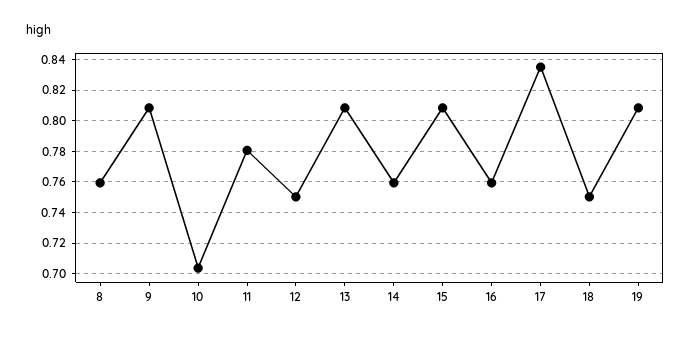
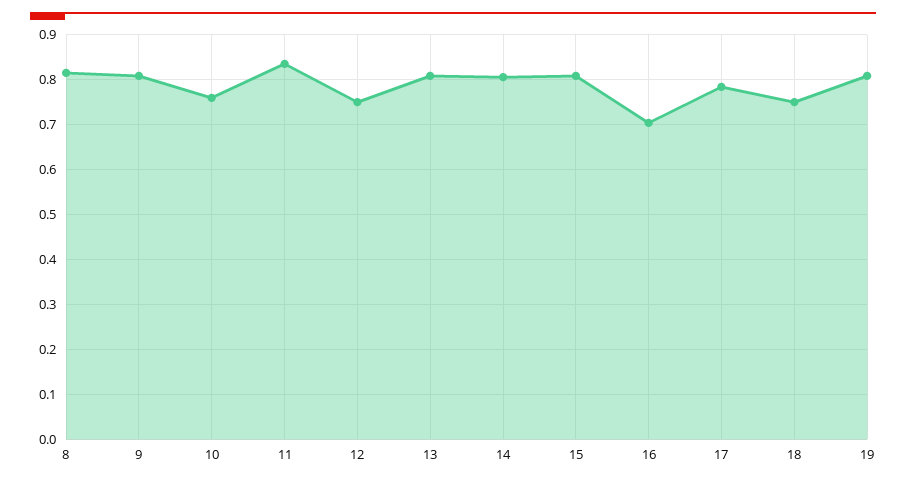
8: 0.76 -> 0.82
10: 0.705 -> 0.76
11: 0.78 -> 0.84
14: 0.76 -> 0.8
16: 0.76 -> 0.7
17: 0.835 -> 0.78

